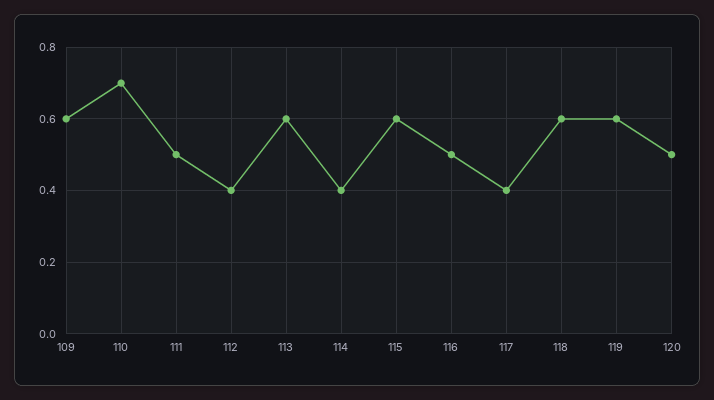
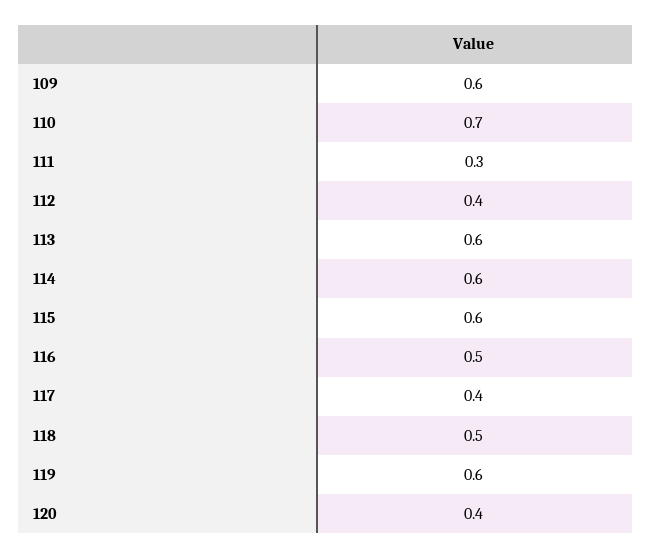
111: 0.5 -> 0.3
114: 0.4 -> 0.6
118: 0.6 -> 0.5
120: 0.5 -> 0.4

